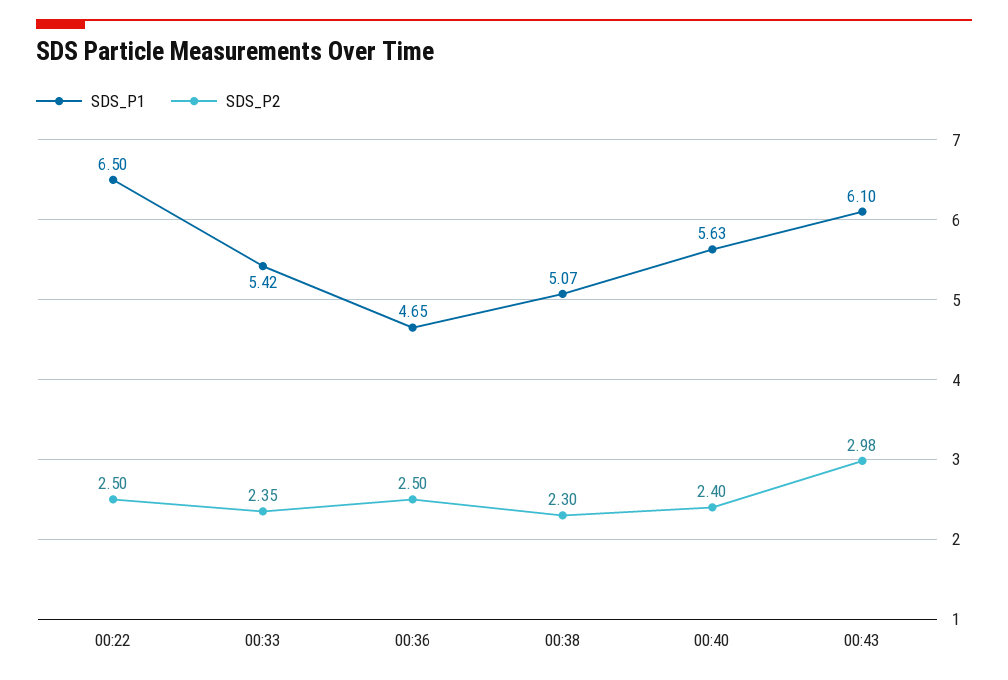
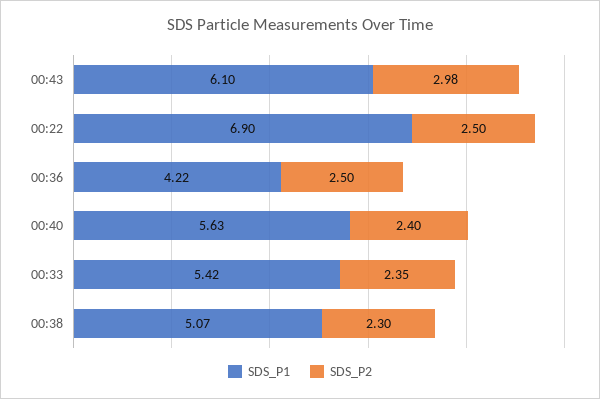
SDS_P1, 00:22: 6.5 -> 6.9
SDS_P1, 00:36: 4.65 -> 4.22

